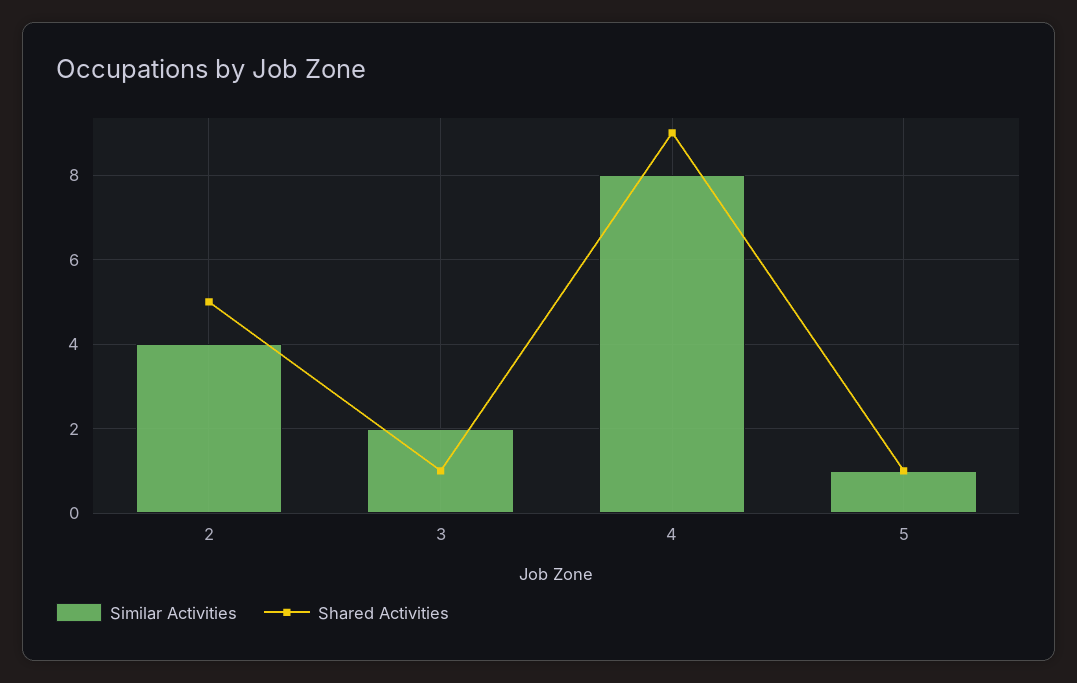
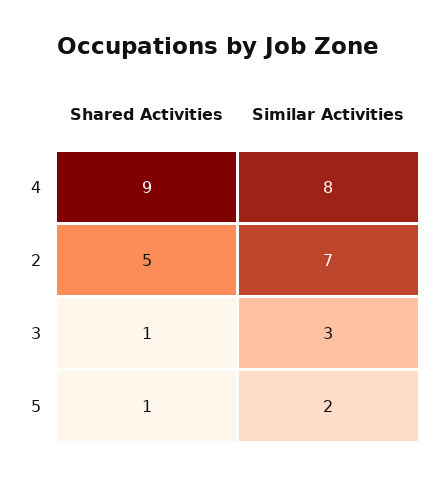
Similar Activities, 2: 4 -> 7
Similar Activities, 3: 2 -> 3
Similar Activities, 5: 1 -> 2

